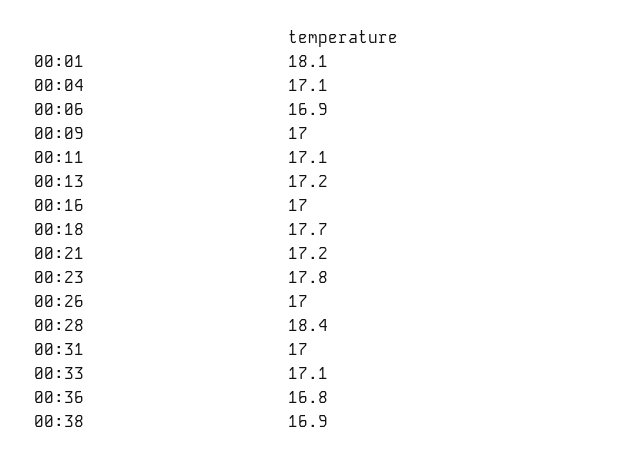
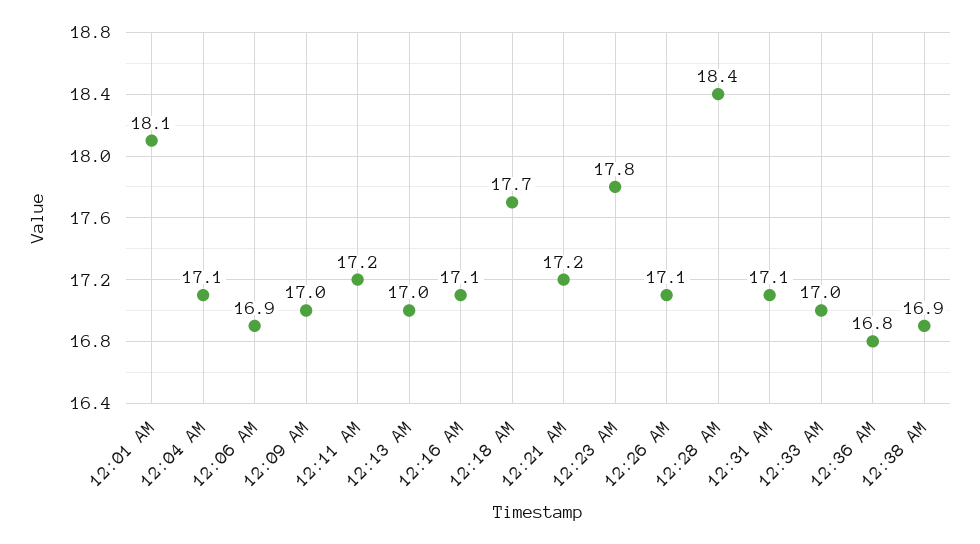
00:11: 17.1 -> 17.2
00:13: 17.2 -> 17
00:16: 17 -> 17.1
00:26: 17 -> 17.1
00:31: 17 -> 17.1
00:33: 17.1 -> 17

